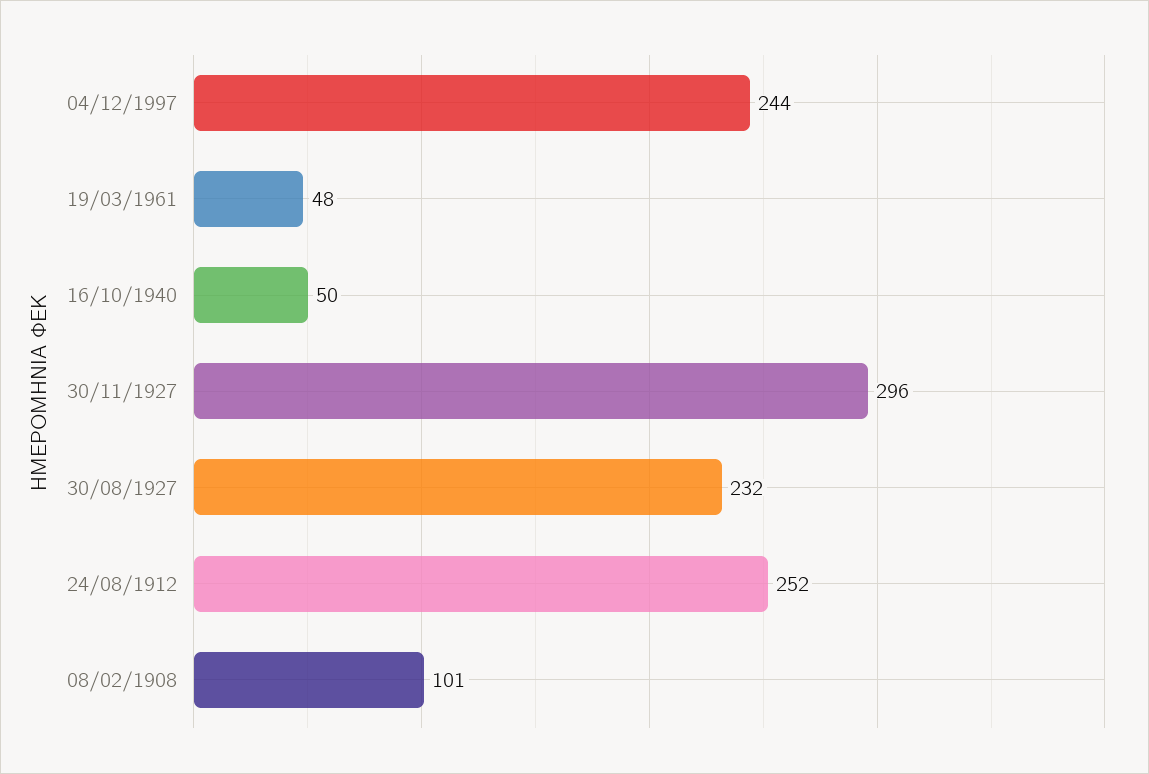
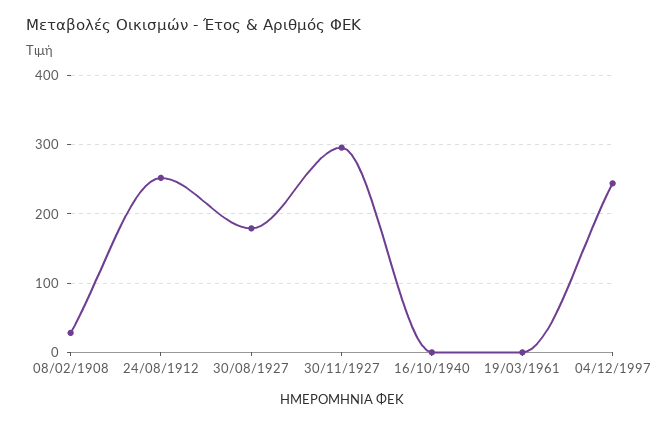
19/03/1961: 48 -> 0
16/10/1940: 50 -> 0
30/08/1927: 232 -> 180
08/02/1908: 101 -> 30

